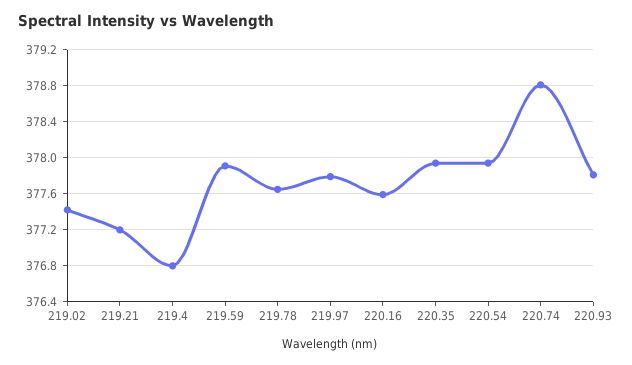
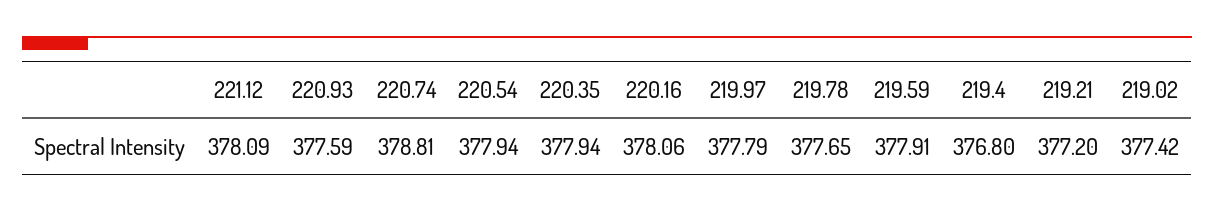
220.16: 377.6 -> 378.06
220.93: 377.8 -> 377.59
221.12: none -> 378.09

